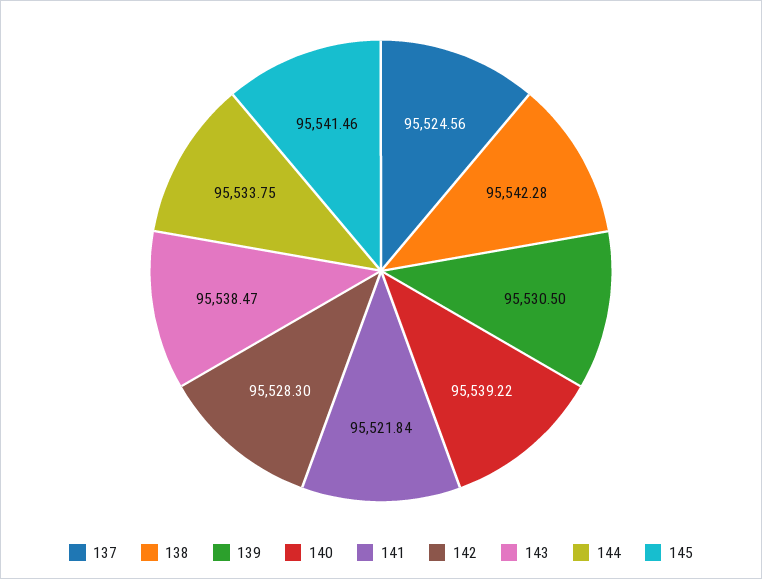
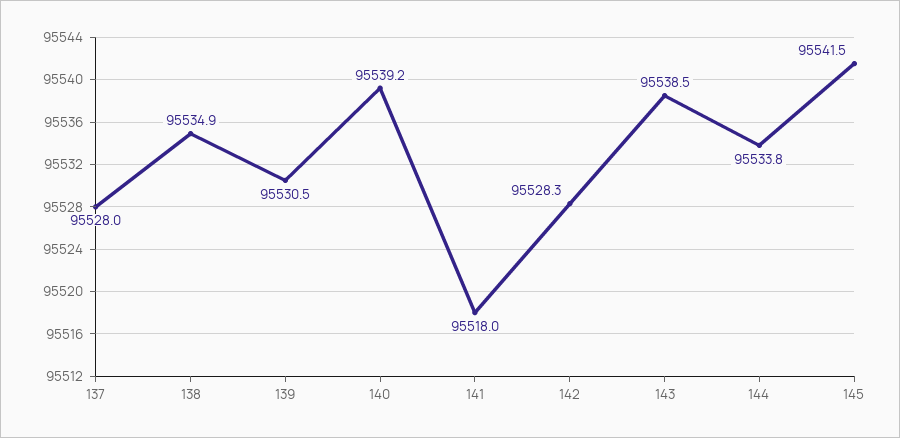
137: 95524.56 -> 95528
138: 95542.28 -> 95534.9
141: 95521.84 -> 95518

